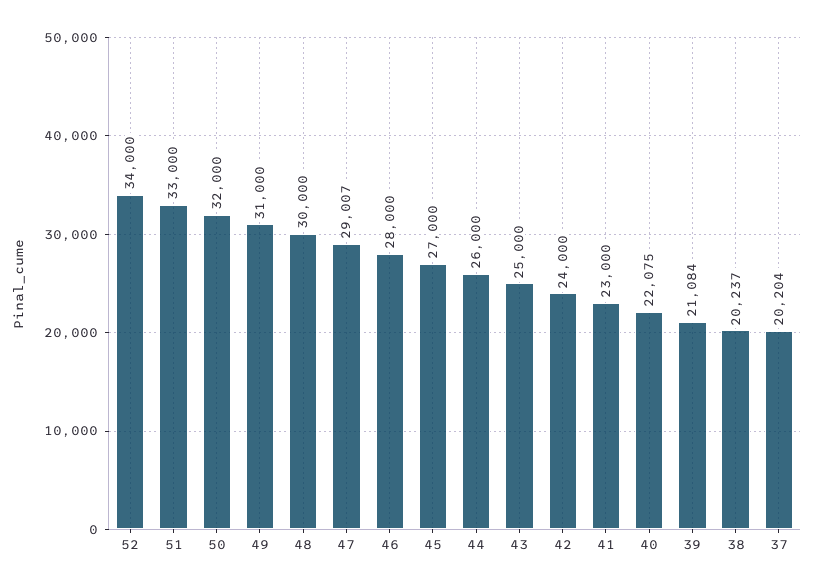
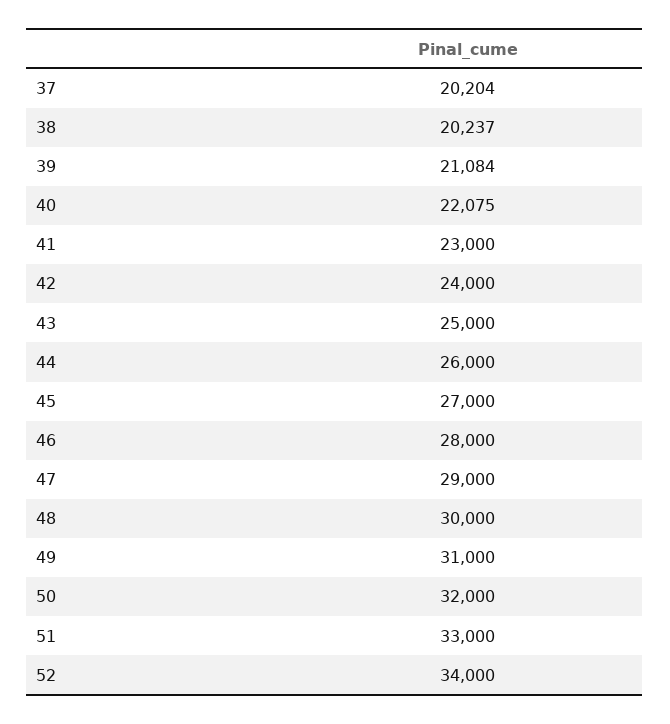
47: 29007 -> 29000

